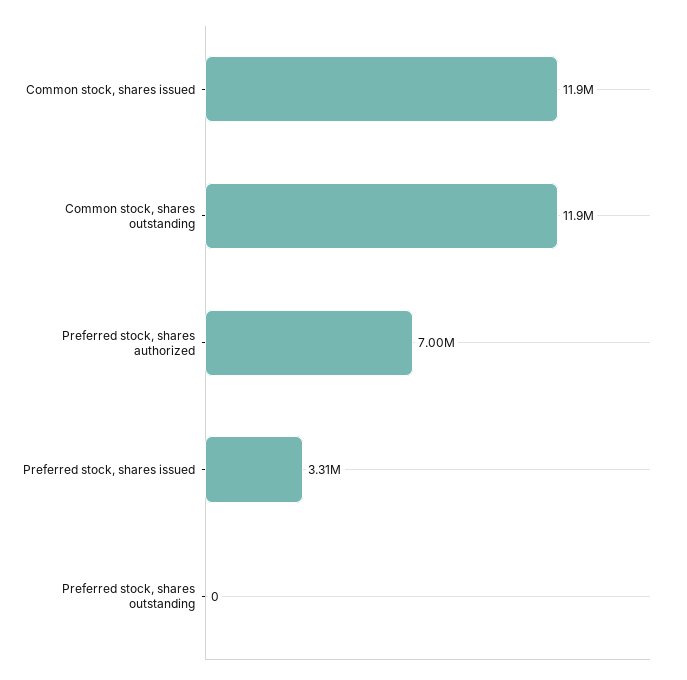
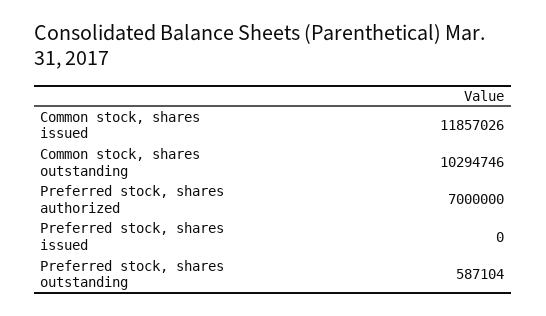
Common stock, shares outstanding: 11900000 -> 10294746
Preferred stock, shares issued: 3310000 -> 0
Preferred stock, shares outstanding: 0 -> 587104

